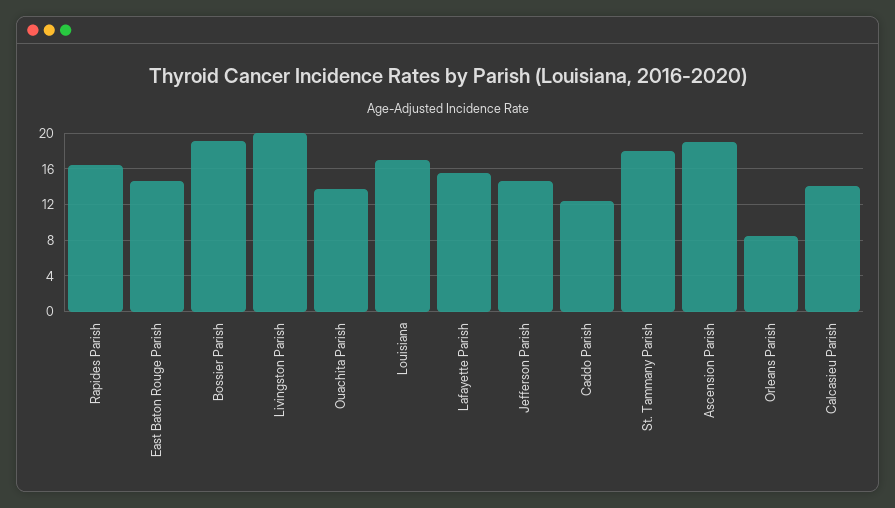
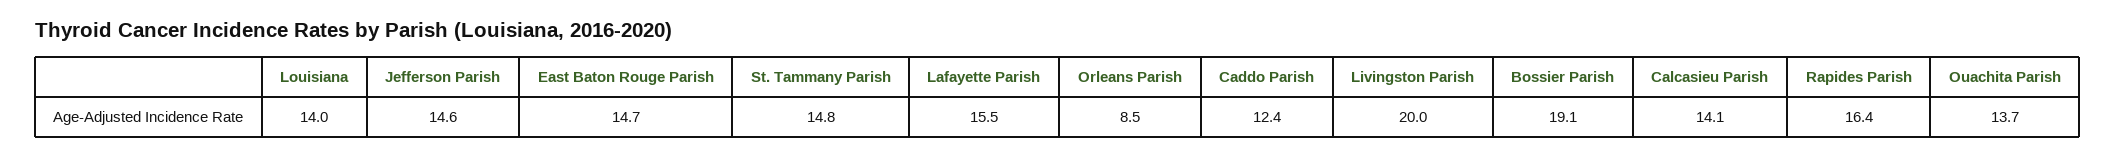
Louisiana: 17 -> 14
St. Tammany Parish: 18 -> 14.8
Ascension Parish: 19 -> none

